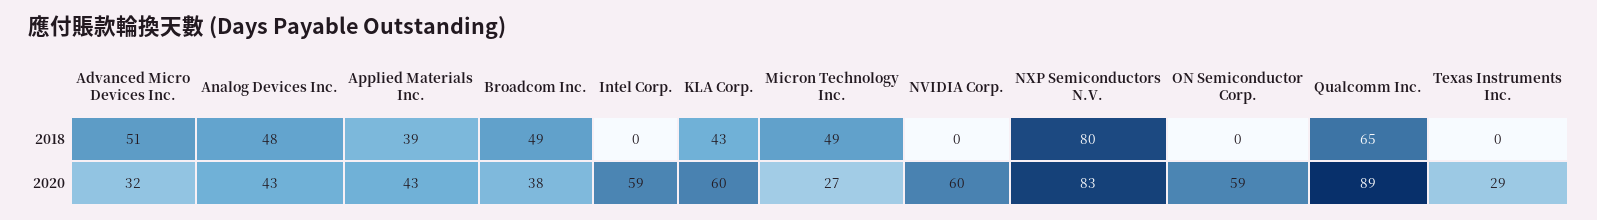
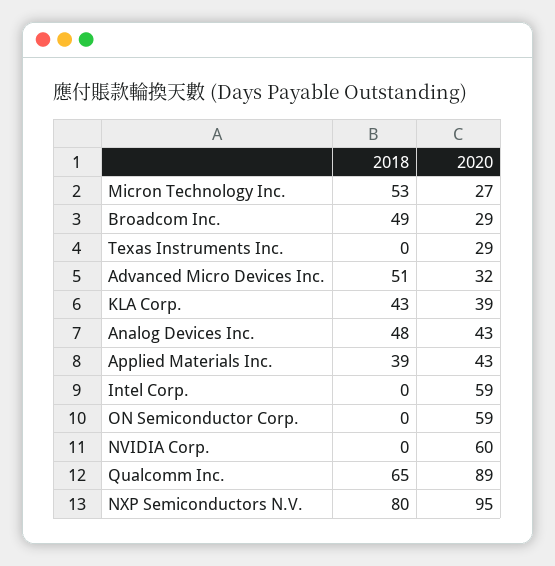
Micron Technology Inc., 2018: 49 -> 53
Broadcom Inc., 2020: 38 -> 29
KLA Corp., 2020: 60 -> 39
NXP Semiconductors N.V., 2020: 83 -> 95

